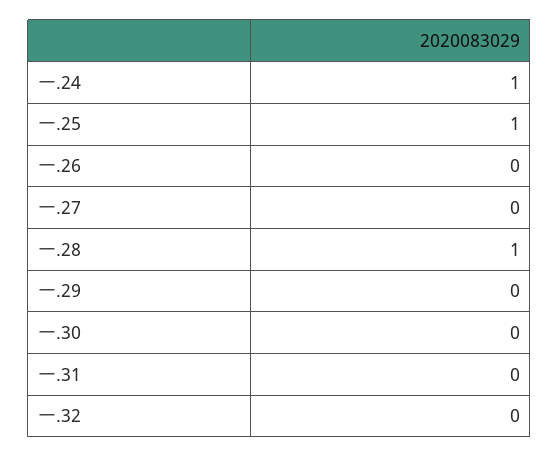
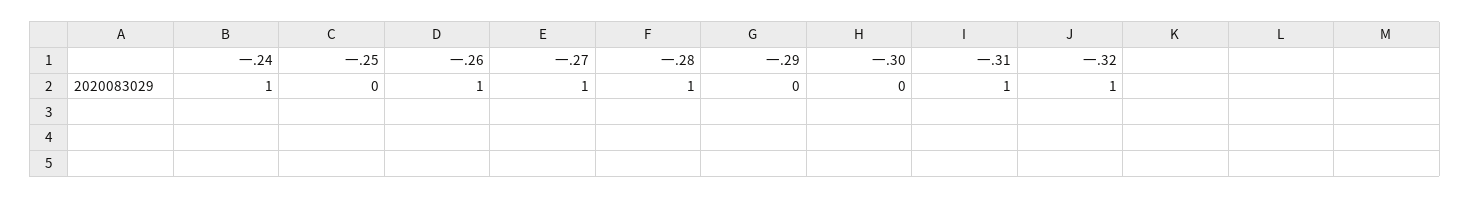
一.25: 1 -> 0
一.26: 0 -> 1
一.27: 0 -> 1
一.31: 0 -> 1
一.32: 0 -> 1

